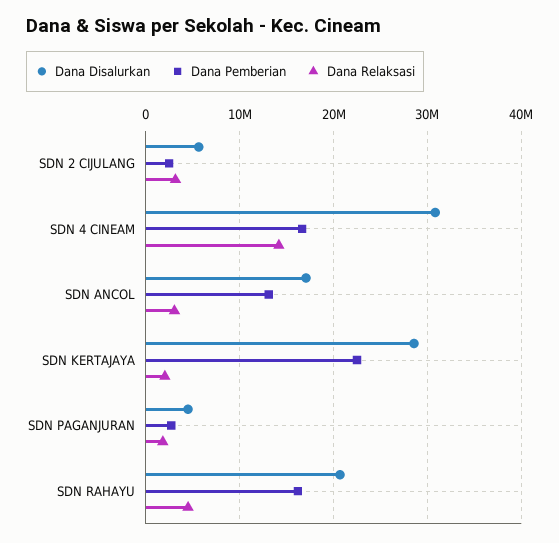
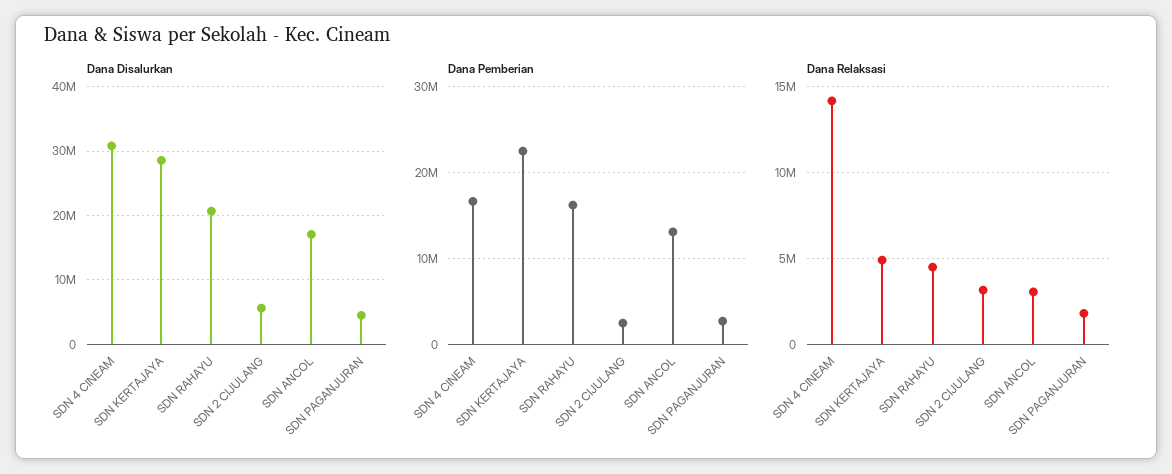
Dana Relaksasi, SDN KERTAJAYA: 2000000 -> 5000000

